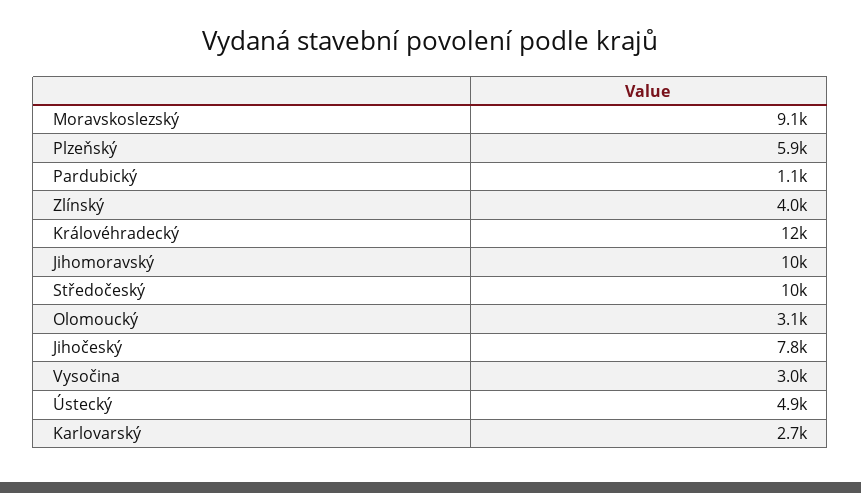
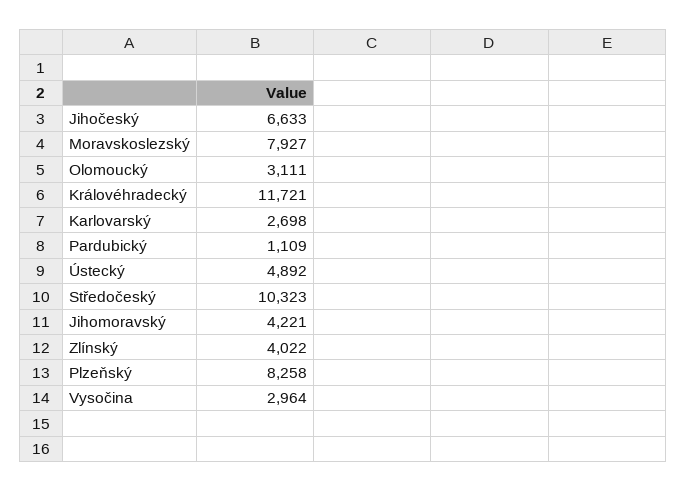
Moravskoslezský: 9100 -> 7927
Plzeňský: 5900 -> 8258
Jihomoravský: 10000 -> 4221
Jihočeský: 7800 -> 6633

